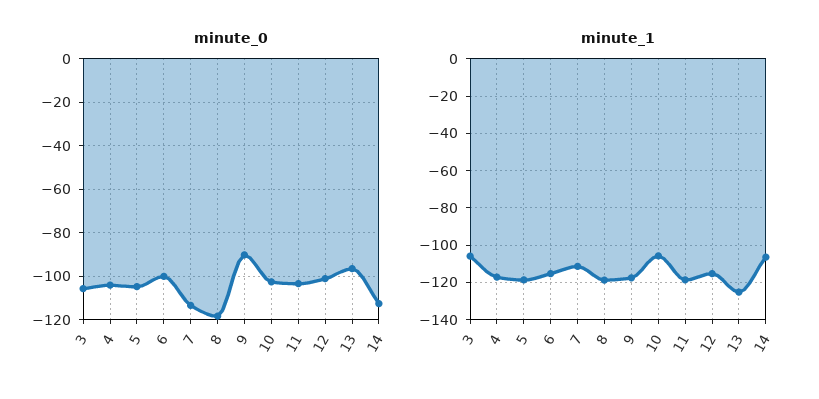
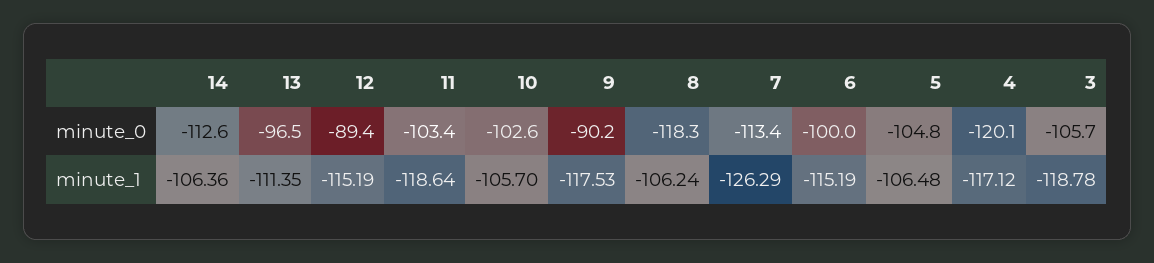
minute_0, 4: -105 -> -120.1
minute_0, 12: -100 -> -89.4
minute_1, 3: -105 -> -118.78
minute_1, 5: -120 -> -106.48
minute_1, 7: -110 -> -126.29
minute_1, 8: -120 -> -106.24
minute_1, 13: -125 -> -111.35

